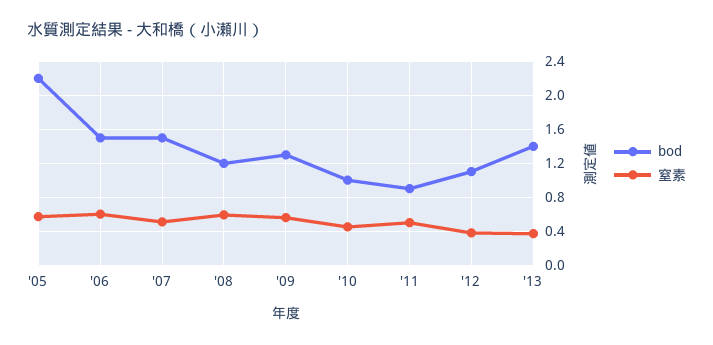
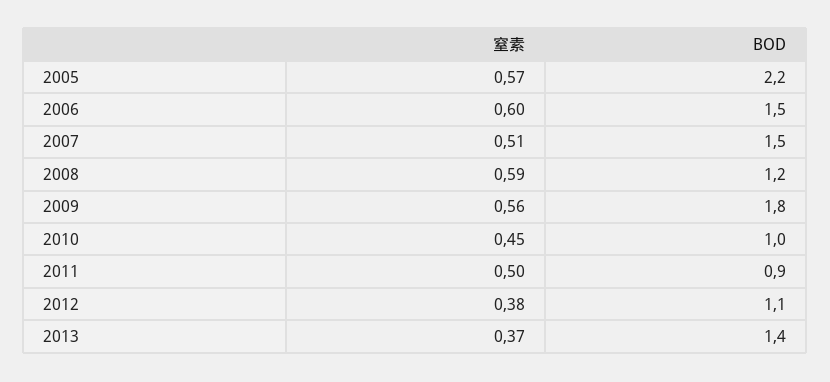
bod, '09: 1.3 -> 1.8

